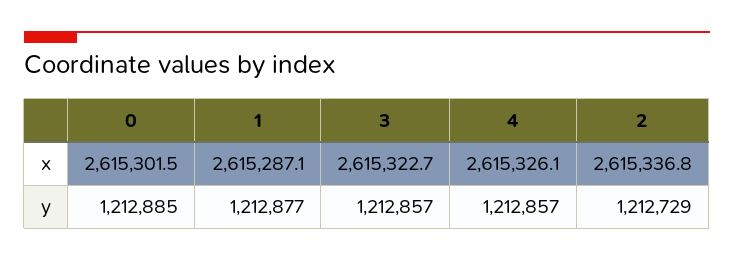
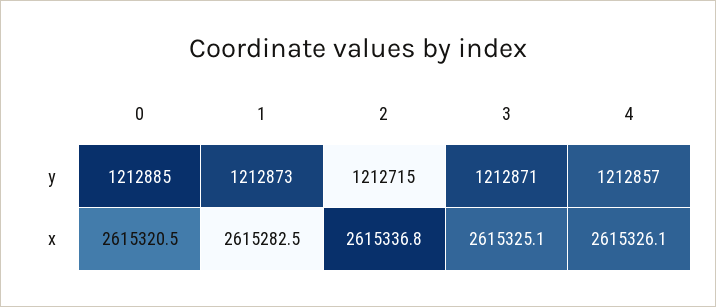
0, x: 2615301.5 -> 2615320.5
1, x: 2615287.1 -> 2615282.5
3, x: 2615322.7 -> 2615325.1
1, y: 1212877 -> 1212873
3, y: 1212857 -> 1212871
2, y: 1212729 -> 1212715

